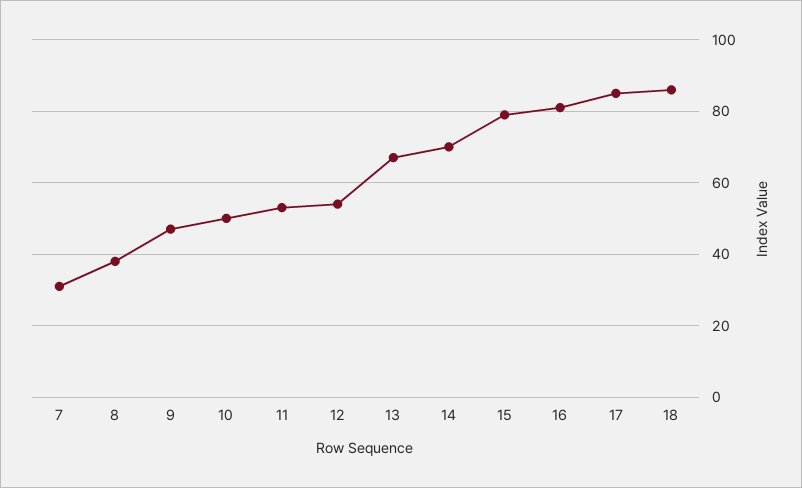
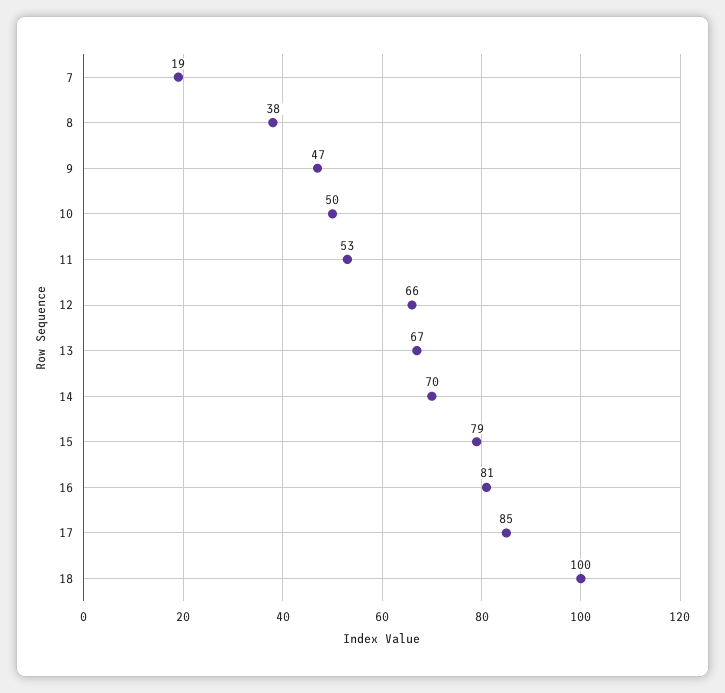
7: 30 -> 19
12: 55 -> 66
18: 85 -> 100

